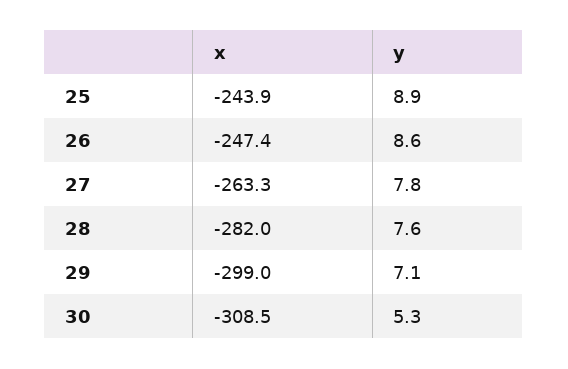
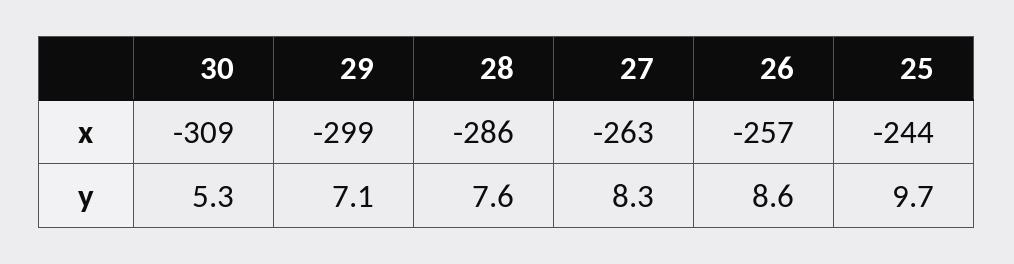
y, 25: 8.9 -> 9.7
x, 26: -247.4 -> -257
y, 27: 7.8 -> 8.3
x, 28: -282 -> -286

